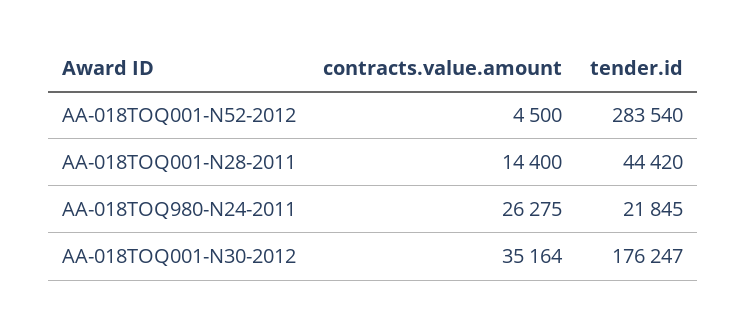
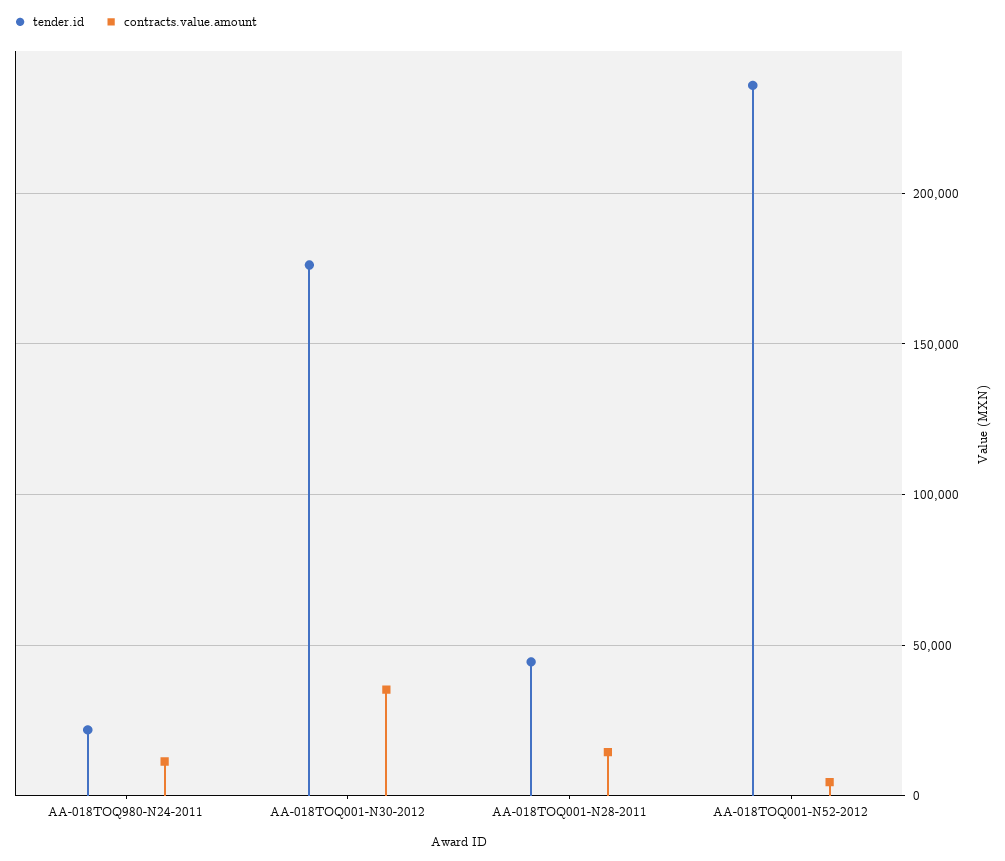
tender.id, AA-018TOQ001-N52-2012: 283540 -> 235000
contracts.value.amount, AA-018TOQ980-N24-2011: 26275 -> 10000

